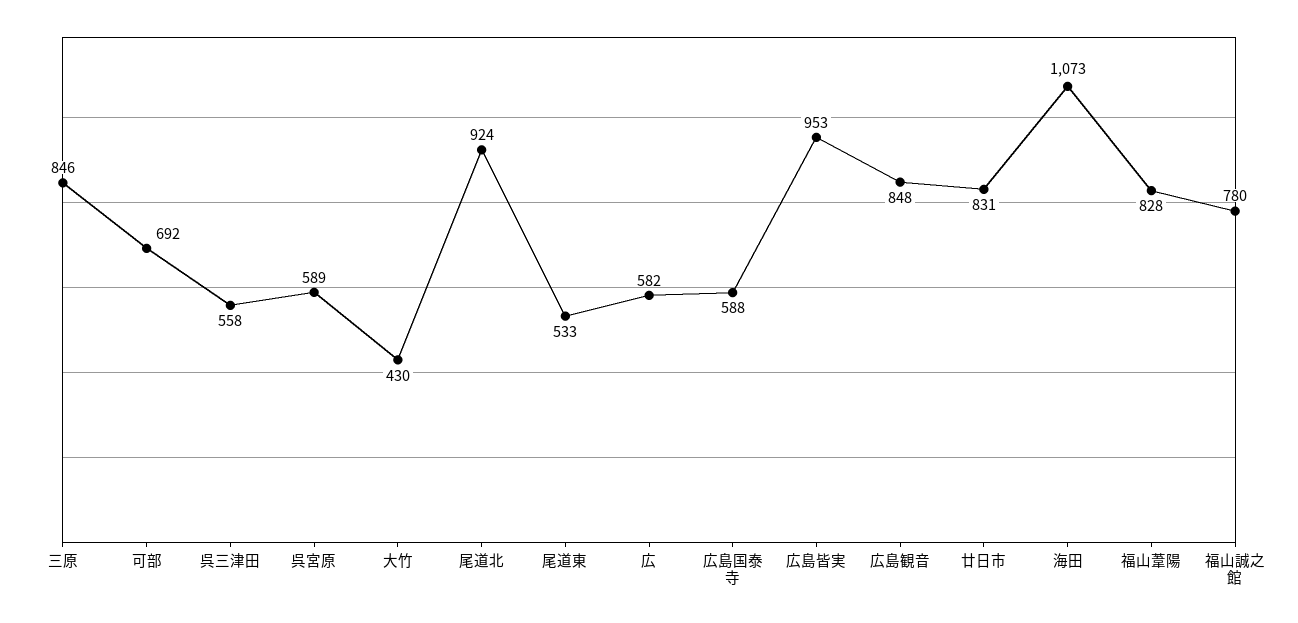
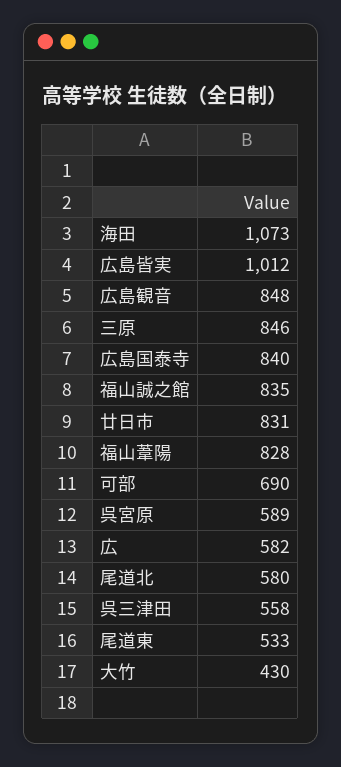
可部: 692 -> 690
尾道北: 924 -> 580
広島国泰寺: 588 -> 840
広島皆実: 953 -> 1012
福山誠之館: 780 -> 835

